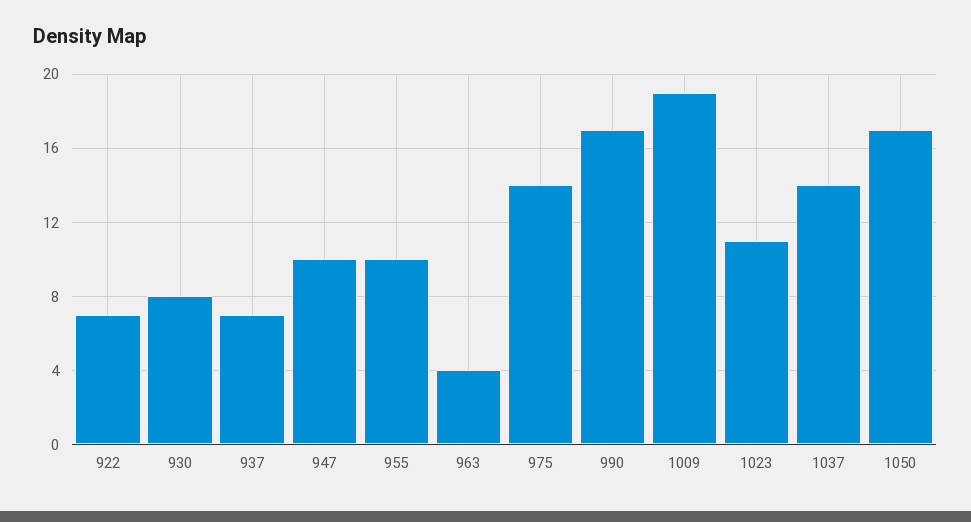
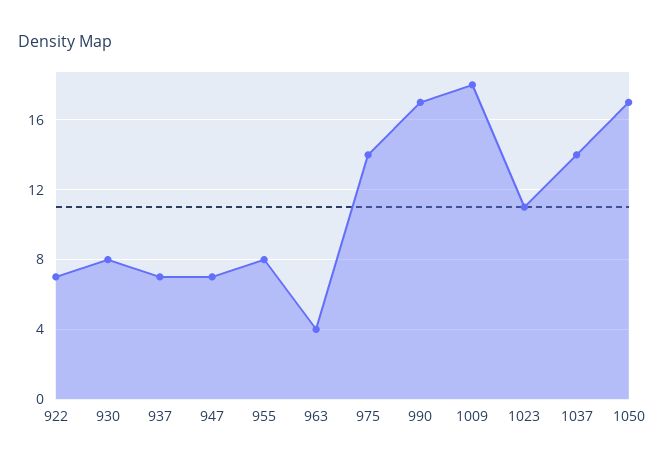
947: 10 -> 7
955: 10 -> 8
1009: 19 -> 18

